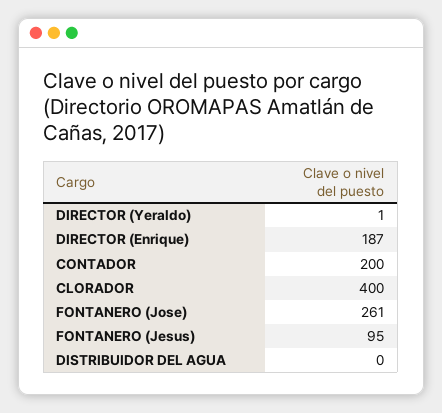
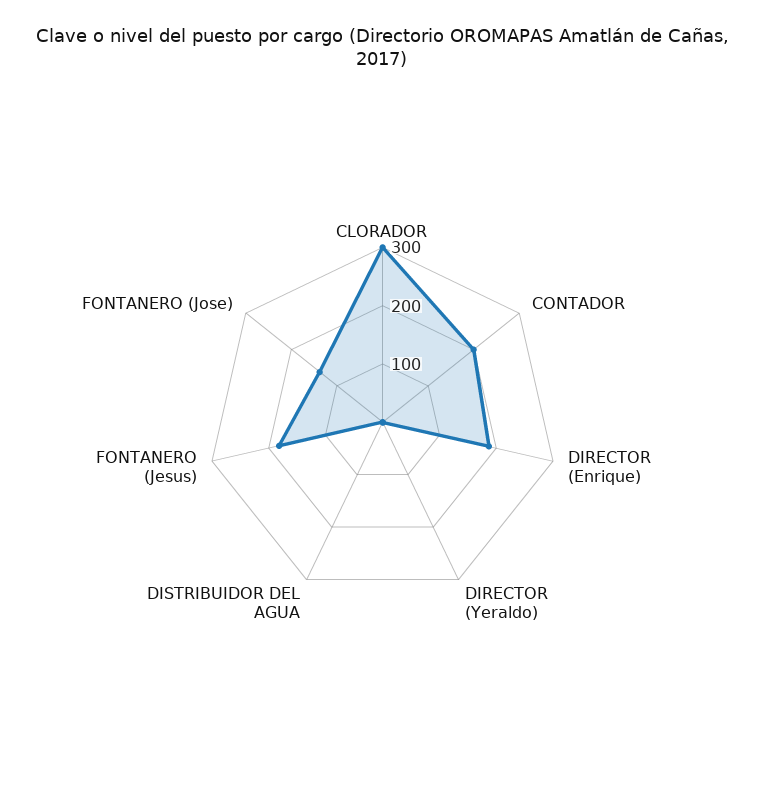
CLORADOR: 400 -> 300
FONTANERO (Jose): 261 -> 140
FONTANERO (Jesus): 95 -> 180

